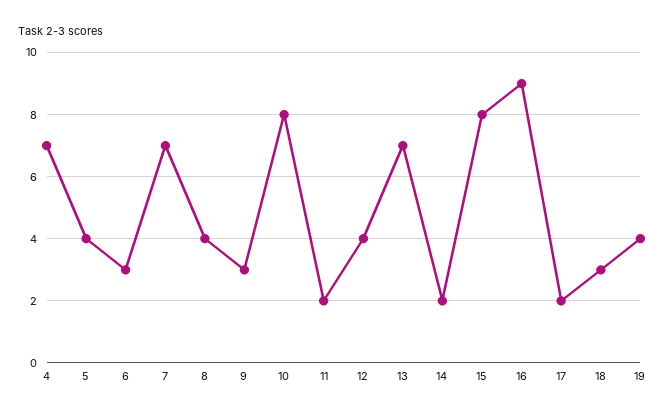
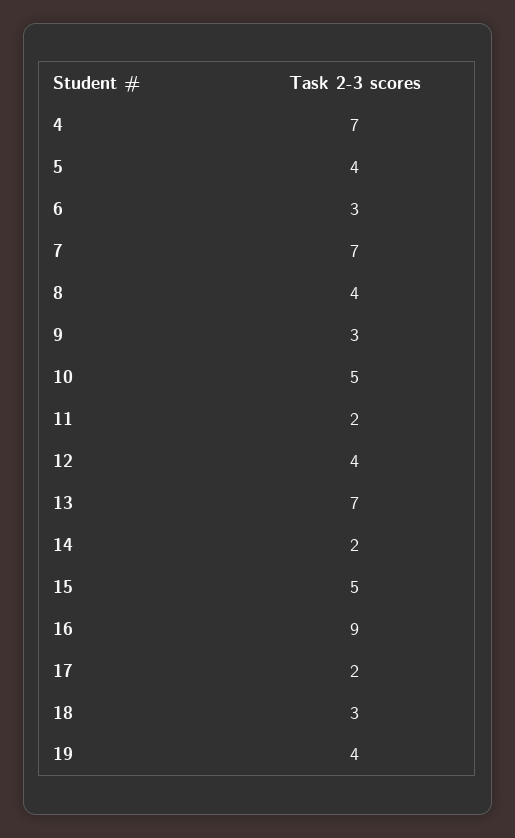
10: 8 -> 5
15: 8 -> 5

